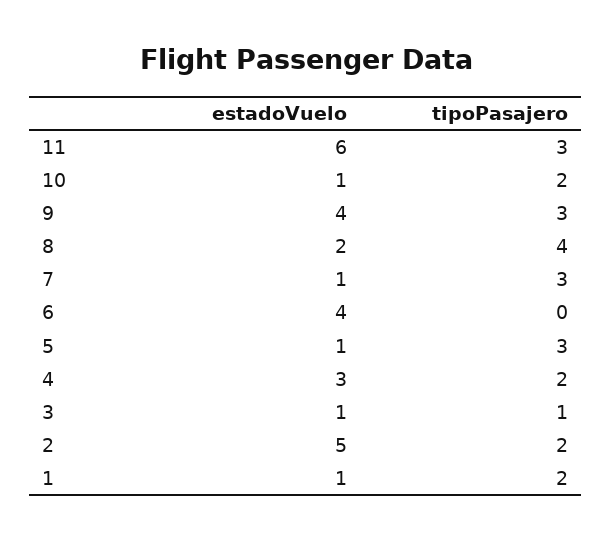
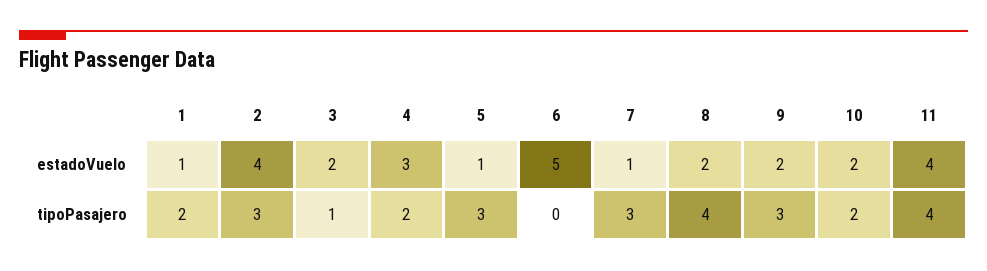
estadoVuelo, 11: 6 -> 4
tipoPasajero, 11: 3 -> 4
estadoVuelo, 10: 1 -> 2
estadoVuelo, 9: 4 -> 2
estadoVuelo, 6: 4 -> 5
estadoVuelo, 3: 1 -> 2
estadoVuelo, 2: 5 -> 4
tipoPasajero, 2: 2 -> 3

